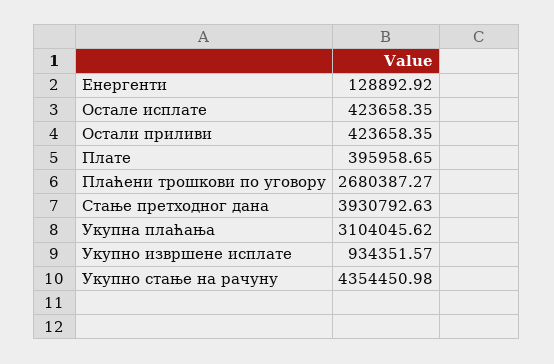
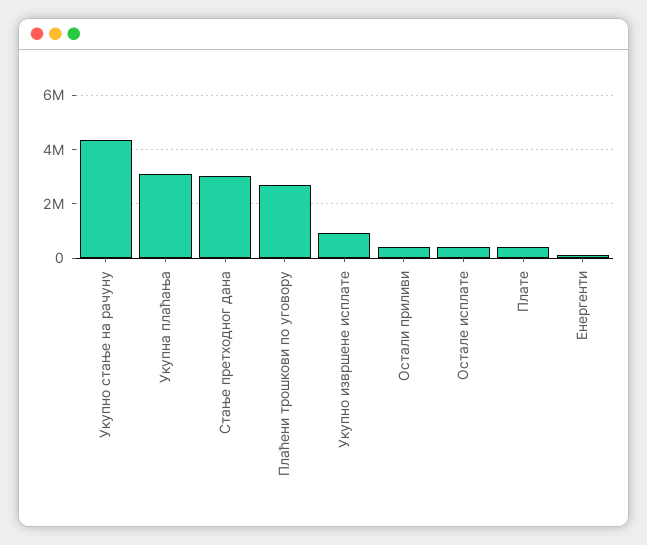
Стање претходног дана: 3930792.63 -> 3000000

